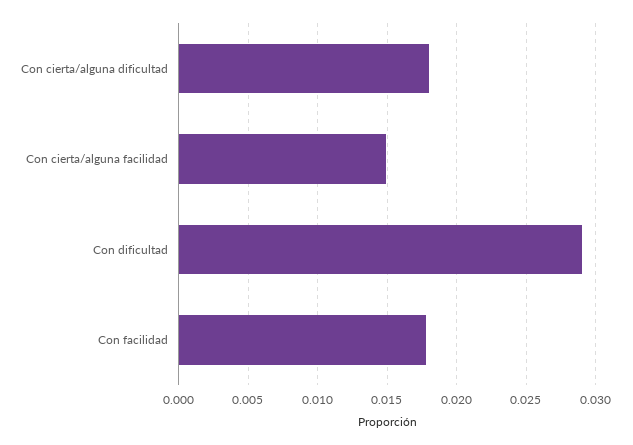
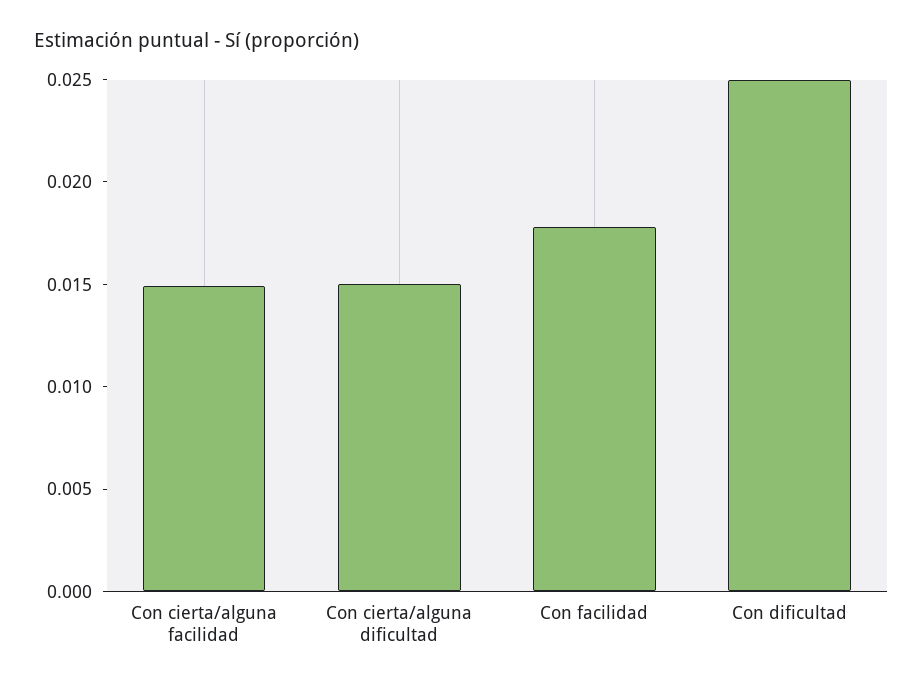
Con cierta/alguna dificultad: 0.018 -> 0.015
Con dificultad: 0.029 -> 0.025

